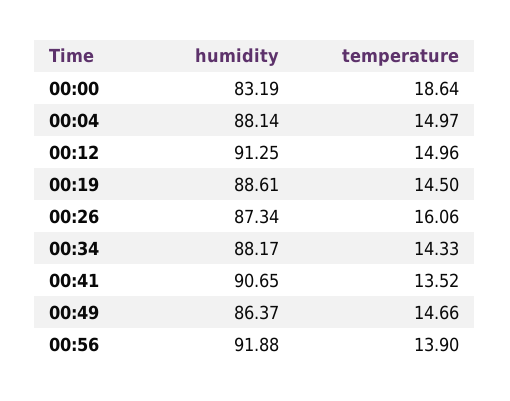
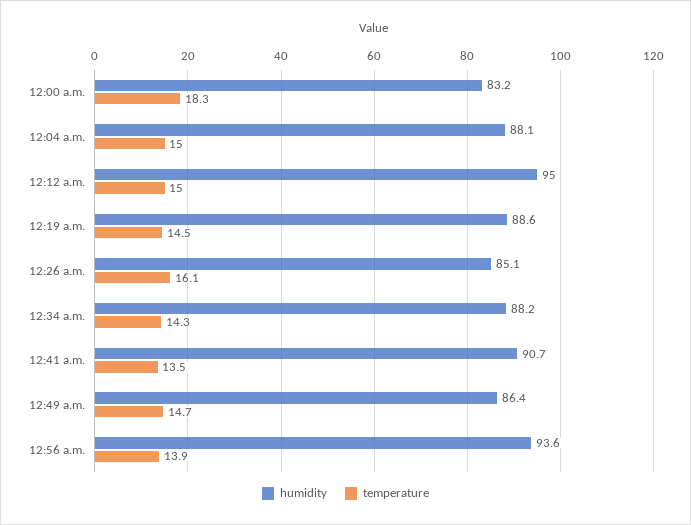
temperature, 00:00: 18.64 -> 18.3
humidity, 00:12: 91.25 -> 95
humidity, 00:26: 87.34 -> 85.1
humidity, 00:56: 91.88 -> 93.6

